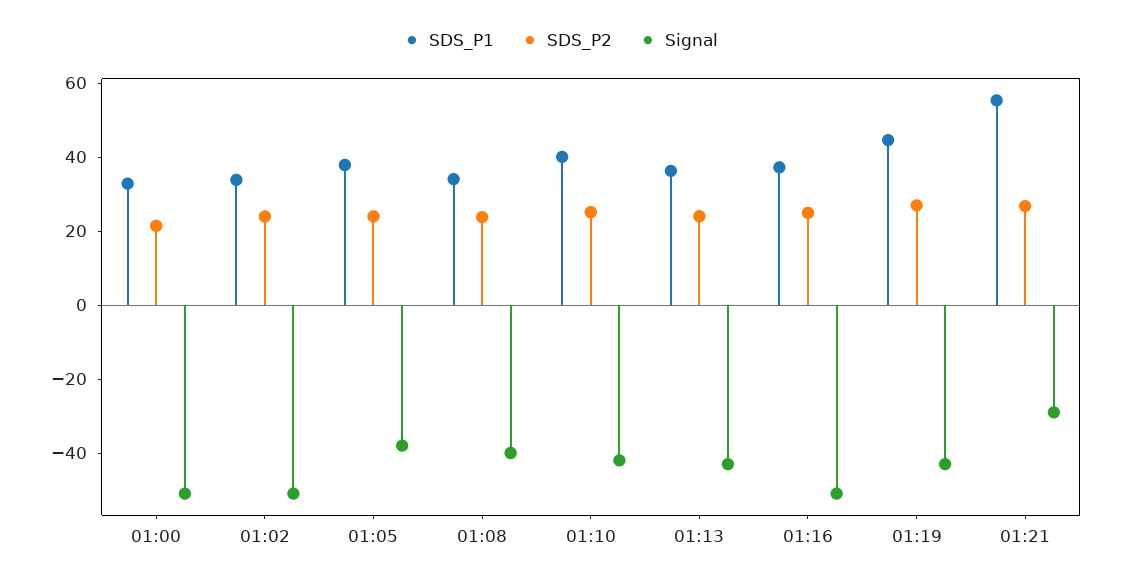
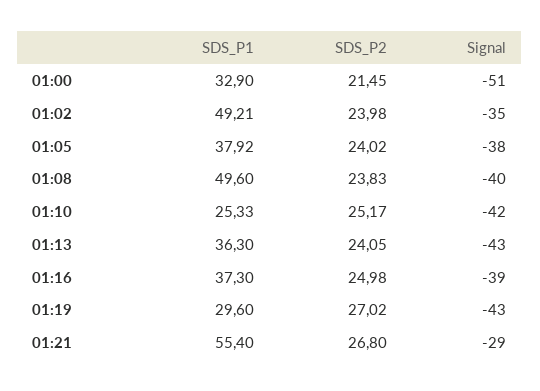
SDS_P1, 01:02: 35 -> 49.21
Signal, 01:02: -50 -> -35
SDS_P1, 01:08: 35 -> 49.6
SDS_P1, 01:10: 40 -> 25.33
Signal, 01:16: -50 -> -39
SDS_P1, 01:19: 45 -> 29.6

